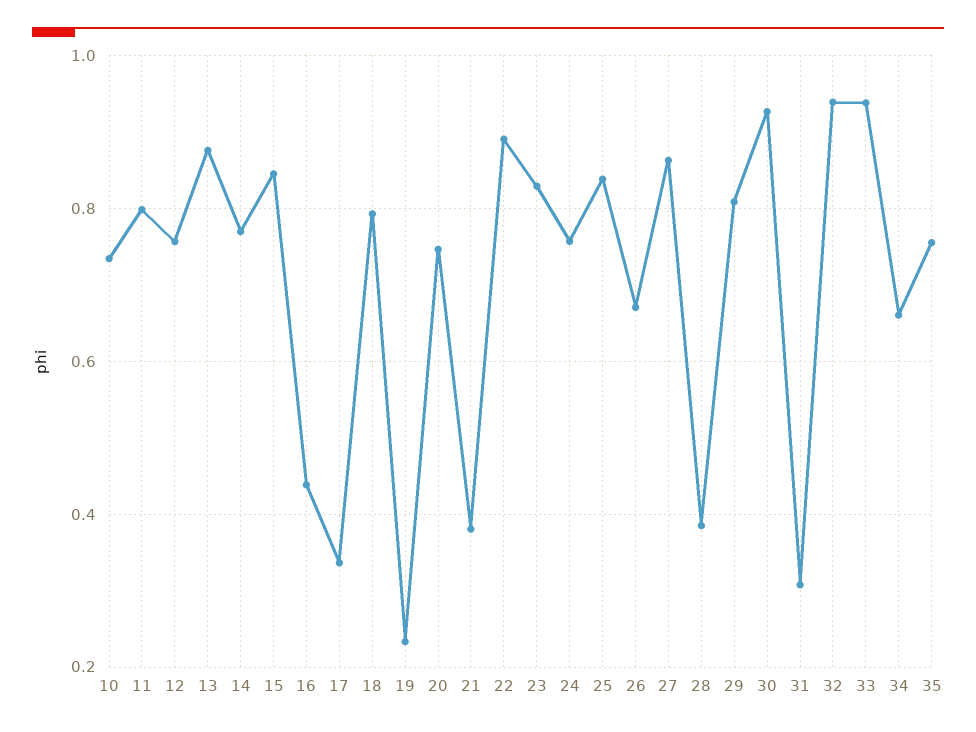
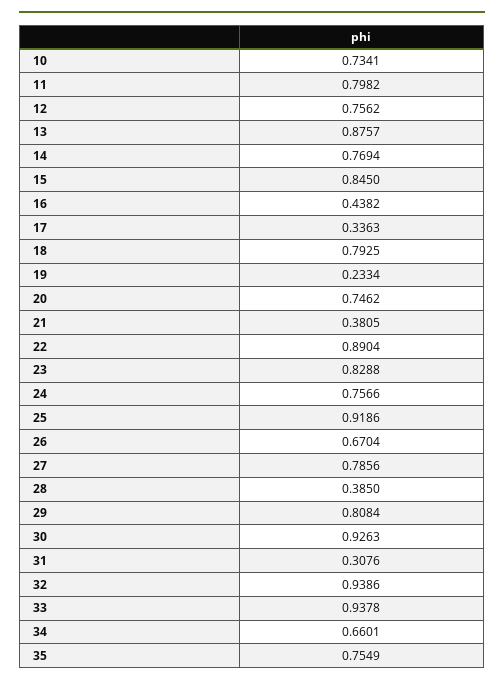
25: 0.84 -> 0.9186
27: 0.86 -> 0.7856

